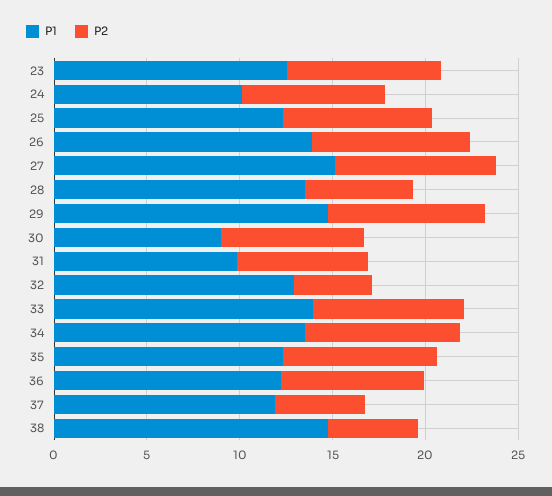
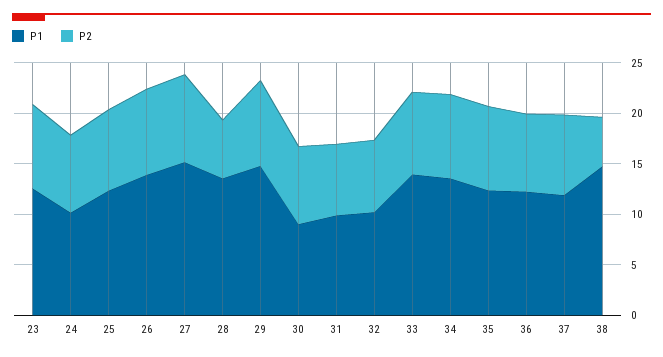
P1, 32: 13 -> 10
P2, 32: 4 -> 7
P2, 37: 5 -> 8

